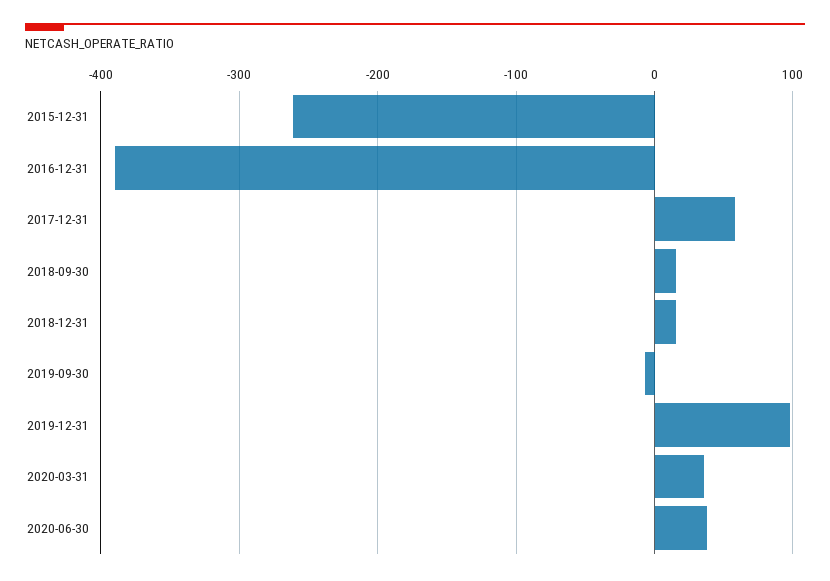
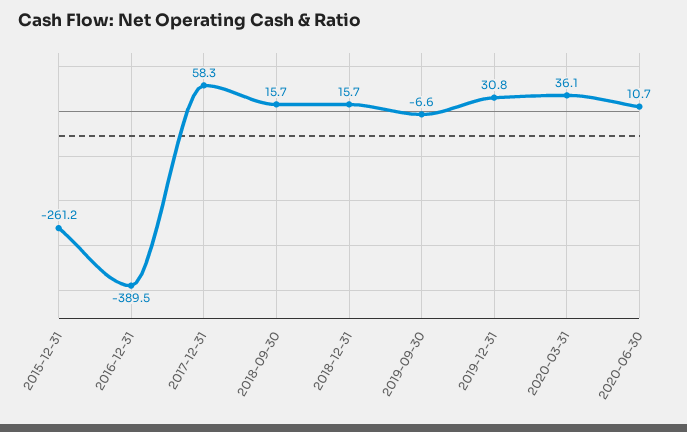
2019-12-31: 100 -> 30.8
2020-06-30: 40 -> 10.7

